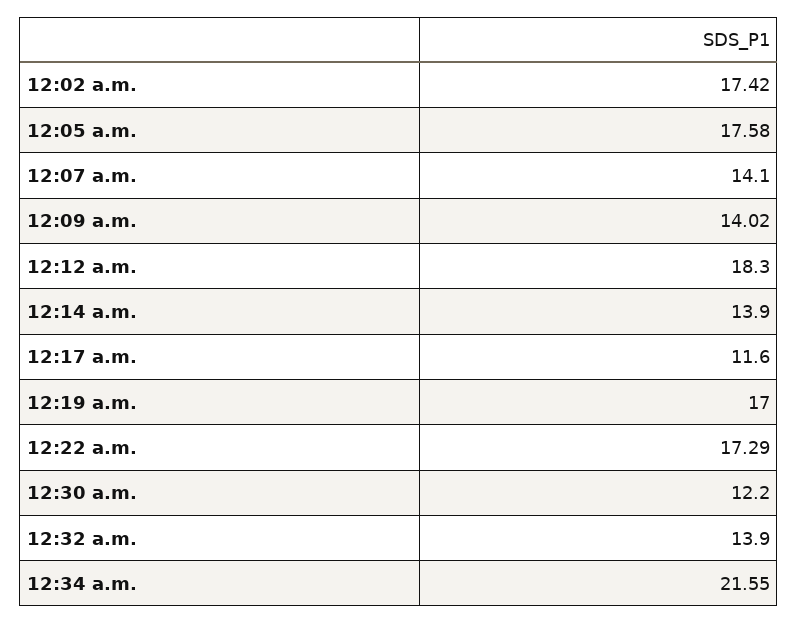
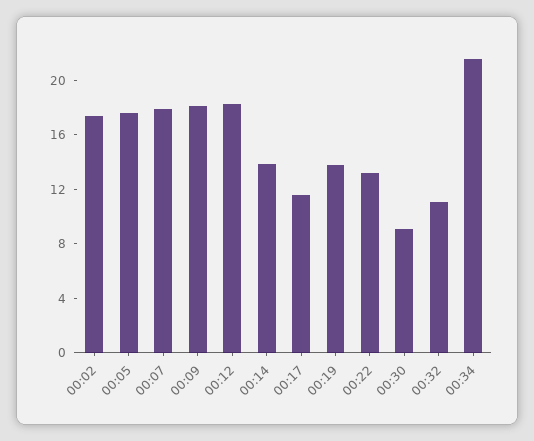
12:07 a.m.: 14.1 -> 18
12:09 a.m.: 14.02 -> 18
12:19 a.m.: 17 -> 14
12:22 a.m.: 17.29 -> 13
12:30 a.m.: 12.2 -> 9
12:32 a.m.: 13.9 -> 11

